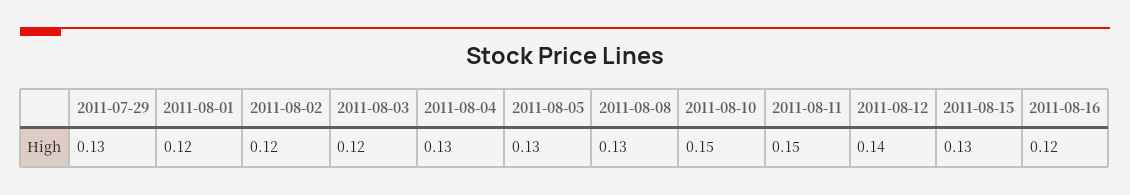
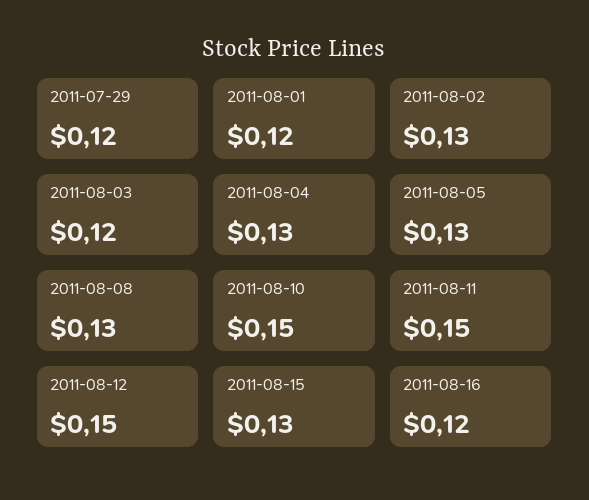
2011-07-29: 0.13 -> 0.12
2011-08-02: 0.12 -> 0.13
2011-08-12: 0.14 -> 0.15

